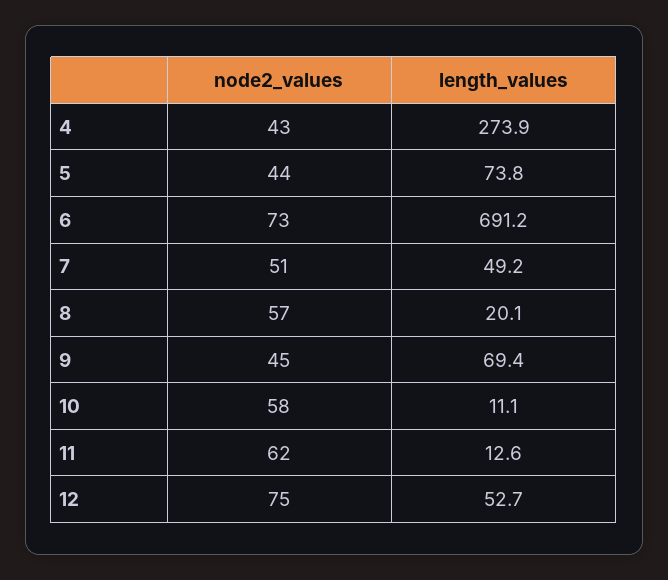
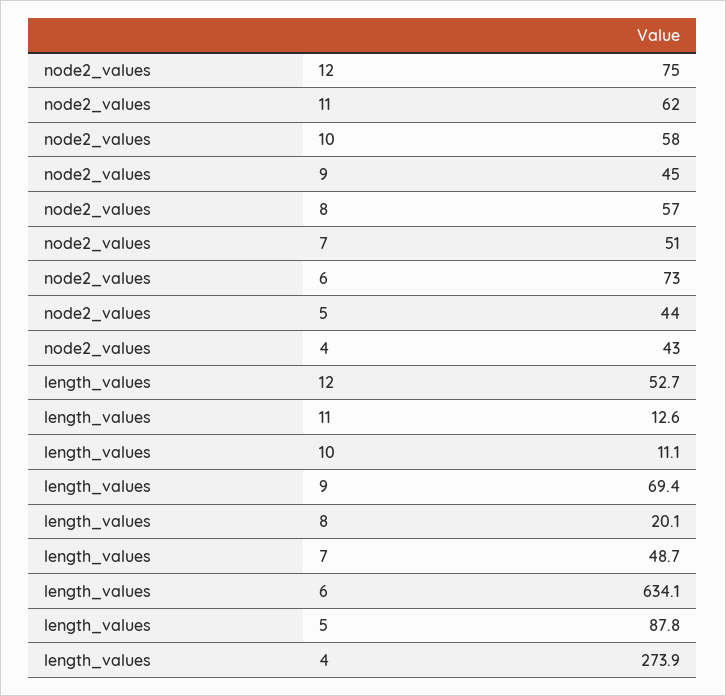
length_values, 5: 73.8 -> 87.8
length_values, 6: 691.2 -> 634.1
length_values, 7: 49.2 -> 48.7

